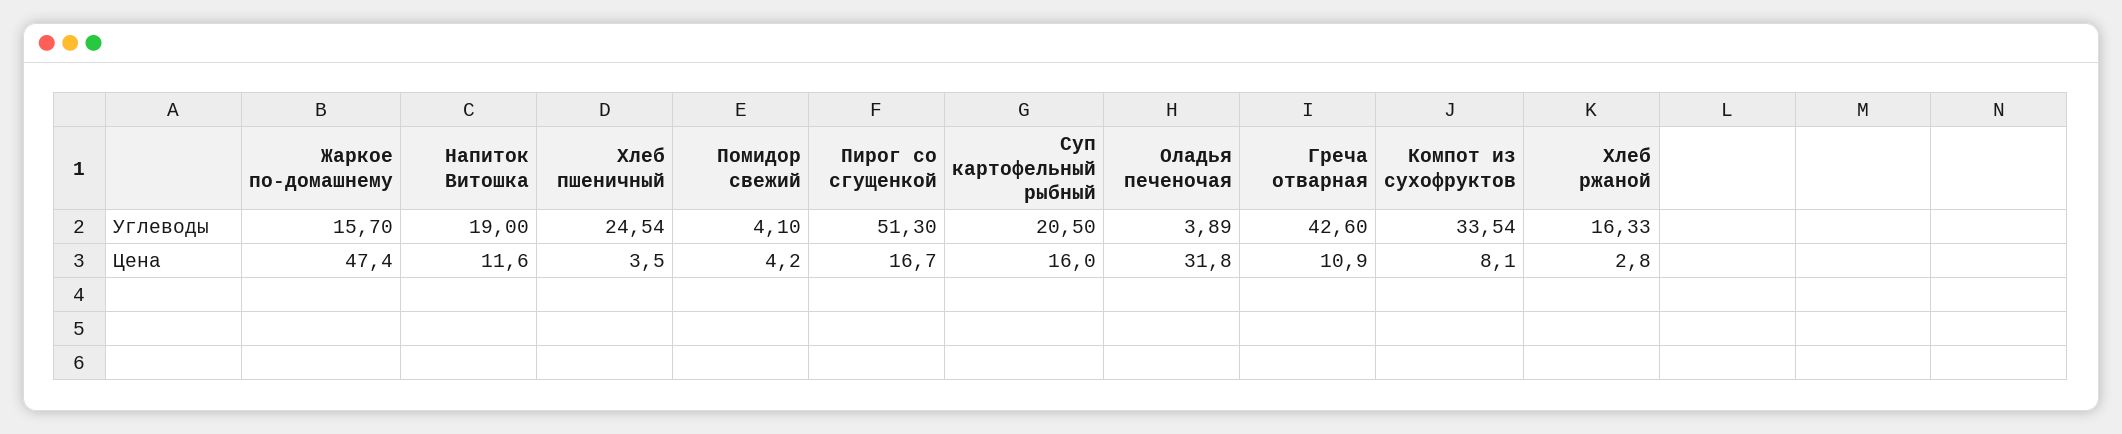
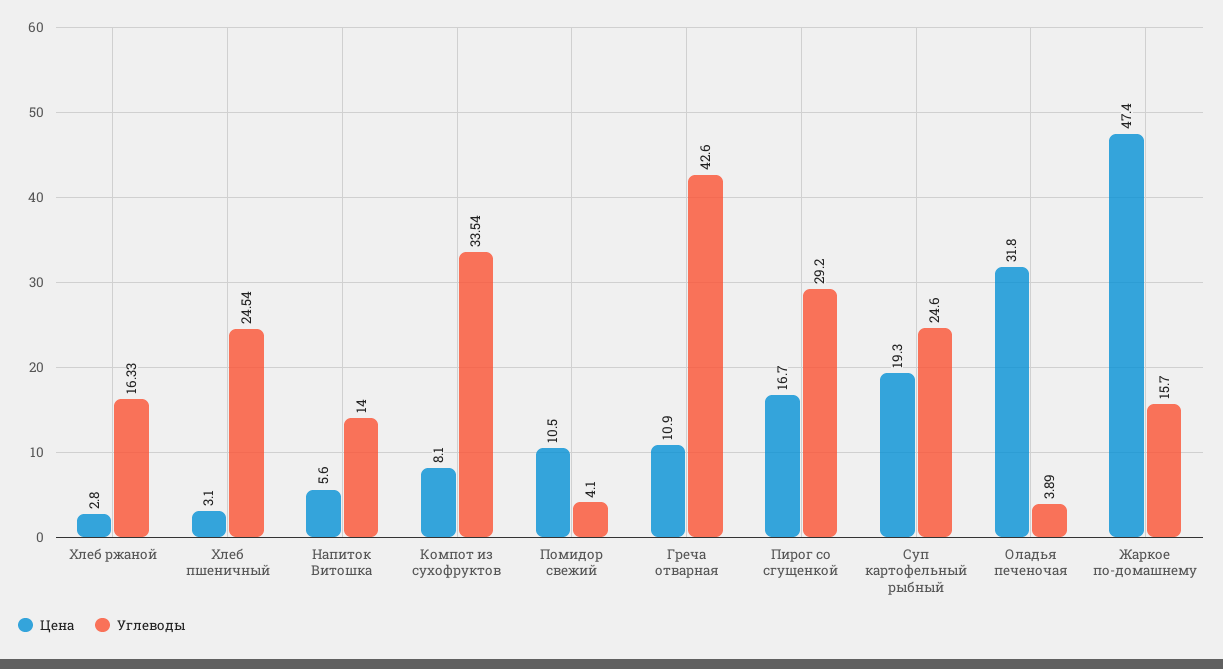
Углеводы, Напиток Витошка: 19 -> 14
Углеводы, Пирог со сгущенкой: 51.3 -> 29.2
Углеводы, Суп картофельный рыбный: 20.5 -> 24.6
Цена, Напиток Витошка: 11.6 -> 5.6
Цена, Хлеб пшеничный: 3.5 -> 3.1
Цена, Помидор свежий: 4.2 -> 10.5
Цена, Суп картофельный рыбный: 16 -> 19.3

